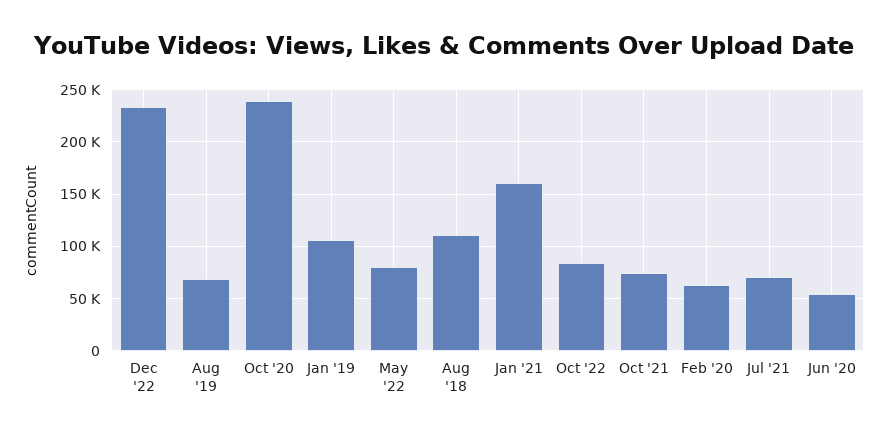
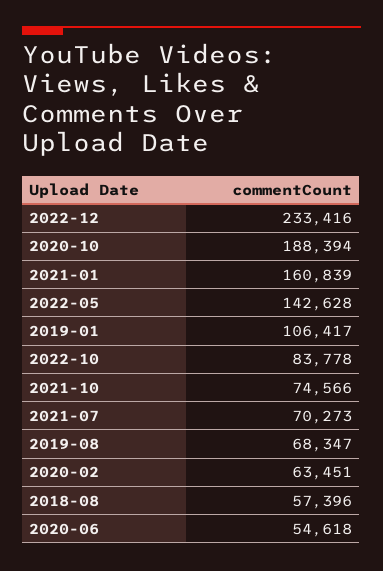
Oct '20: 240000 -> 188394
May '22: 80000 -> 142628
Aug '18: 110000 -> 57396

